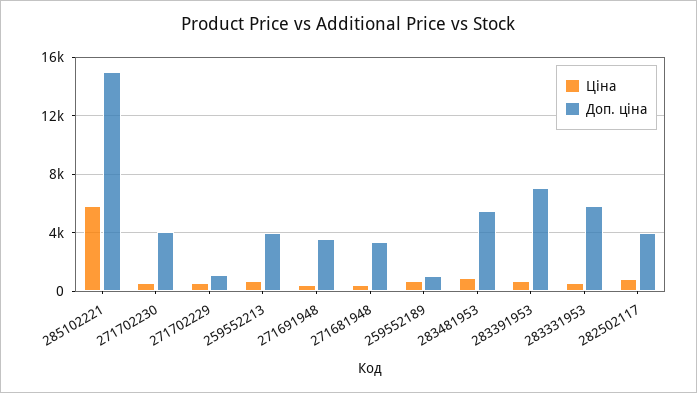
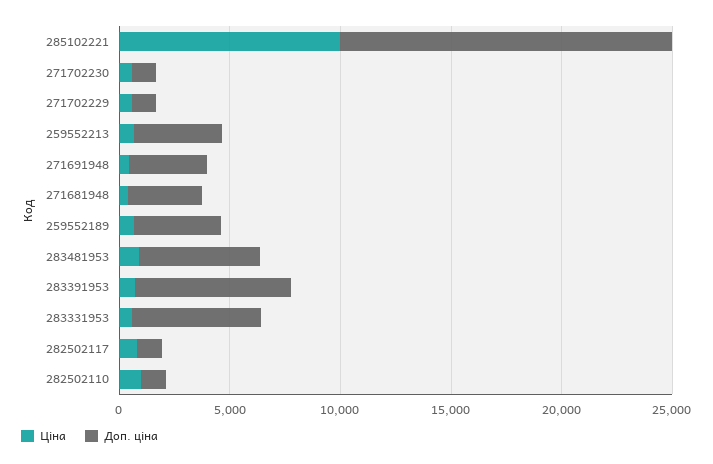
Ціна, 285102221: 6000 -> 10000
Доп. ціна, 271702230: 4000 -> 1000
Доп. ціна, 259552189: 1000 -> 4000
Доп. ціна, 282502117: 4000 -> 1000
Ціна, 282502110: none -> 1000
Доп. ціна, 282502110: none -> 1000

